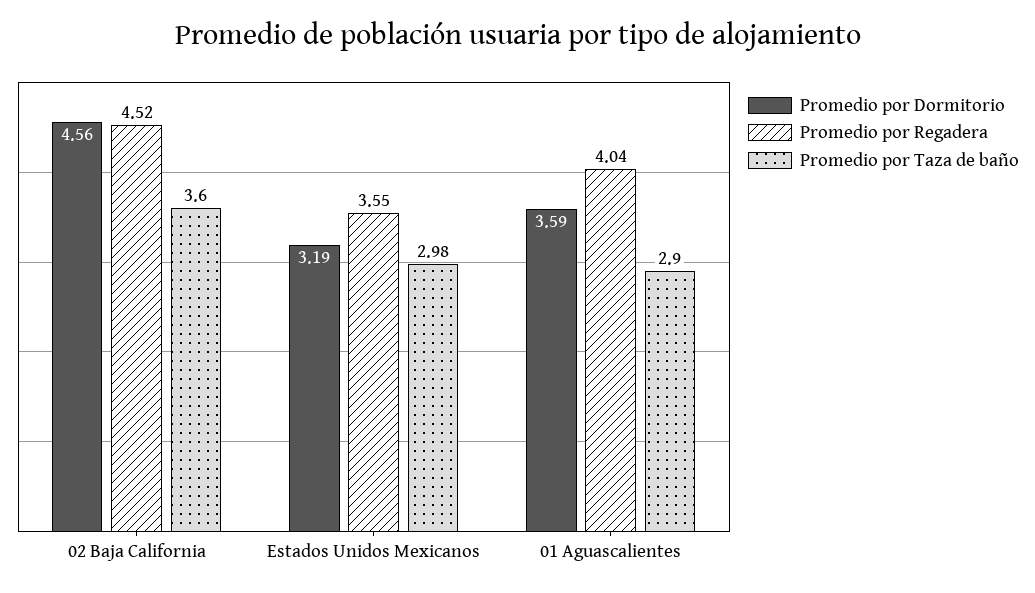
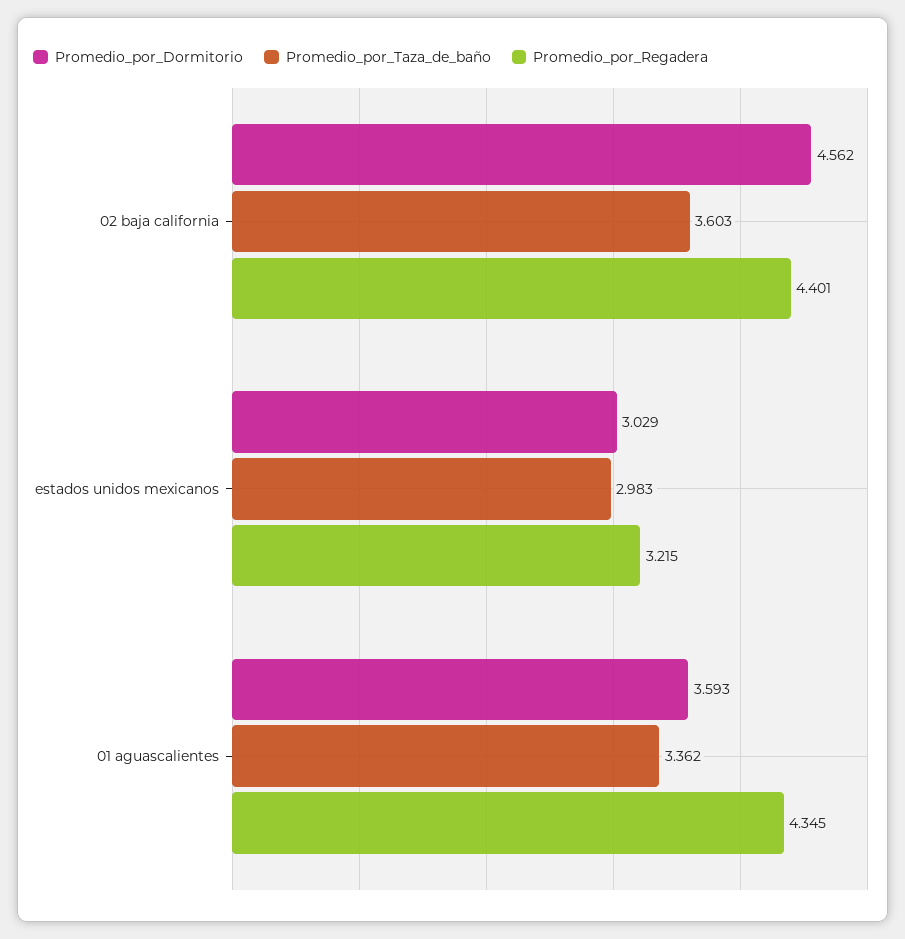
Promedio por Regadera, 02 Baja California: 4.52 -> 4.401
Promedio por Dormitorio, Estados Unidos Mexicanos: 3.19 -> 3.029
Promedio por Regadera, Estados Unidos Mexicanos: 3.55 -> 3.215
Promedio por Regadera, 01 Aguascalientes: 4.04 -> 4.345
Promedio por Taza de baño, 01 Aguascalientes: 2.9 -> 3.362

